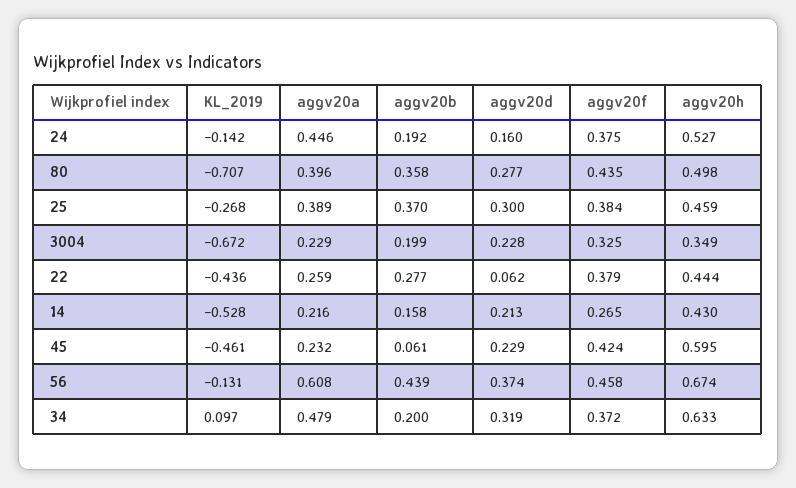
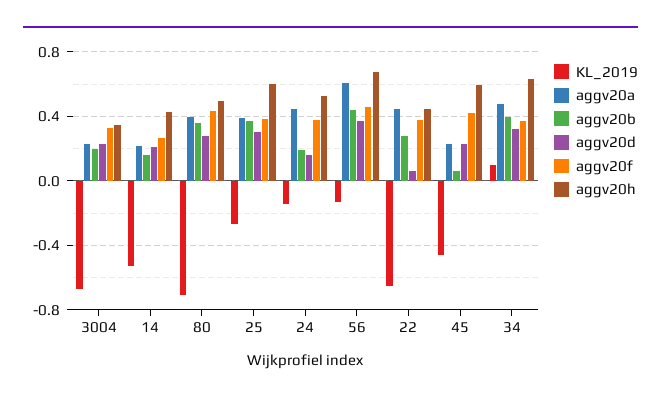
aggv20h, 25: 0.459 -> 0.6
KL_2019, 22: -0.436 -> -0.65
aggv20a, 22: 0.259 -> 0.45
aggv20b, 34: 0.2 -> 0.4

